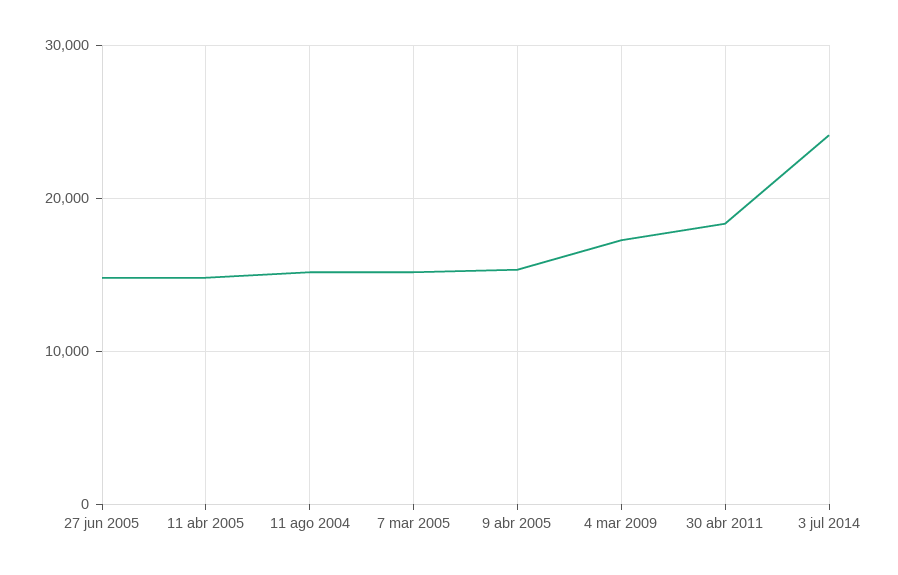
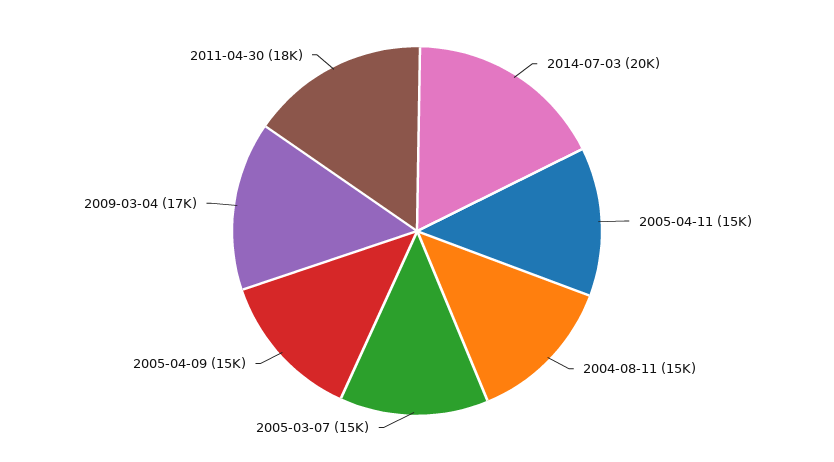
27 jun 2005: 15000 -> none
3 jul 2014: 24000 -> 20000

